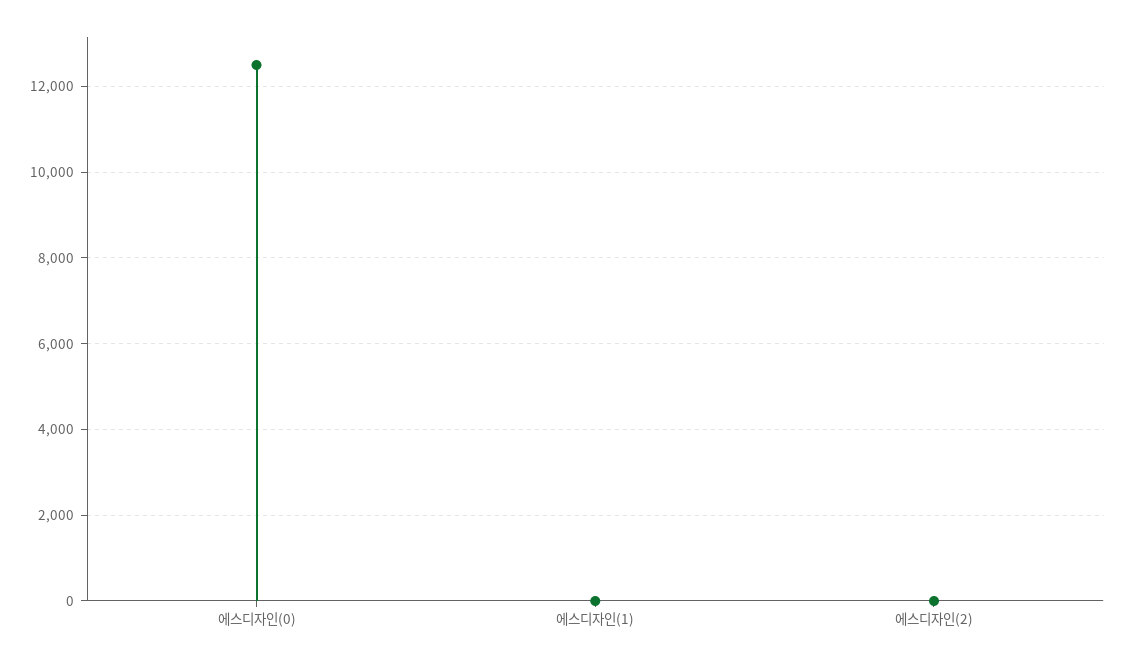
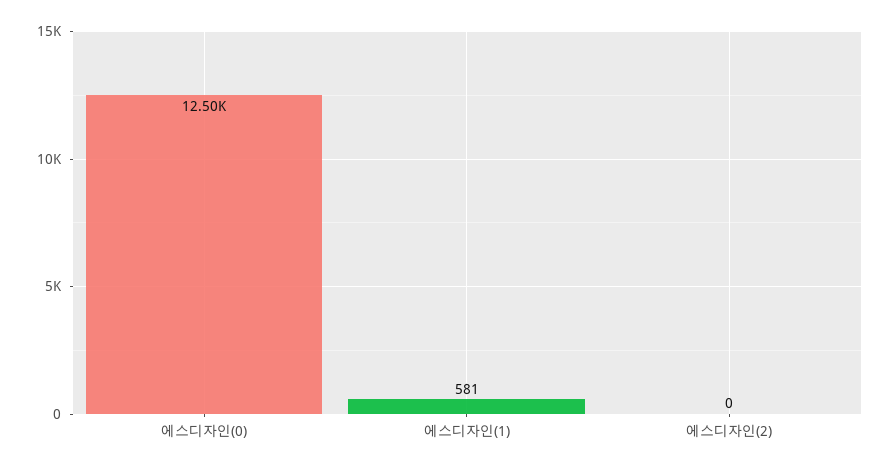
에스디자인(1): 0 -> 581

